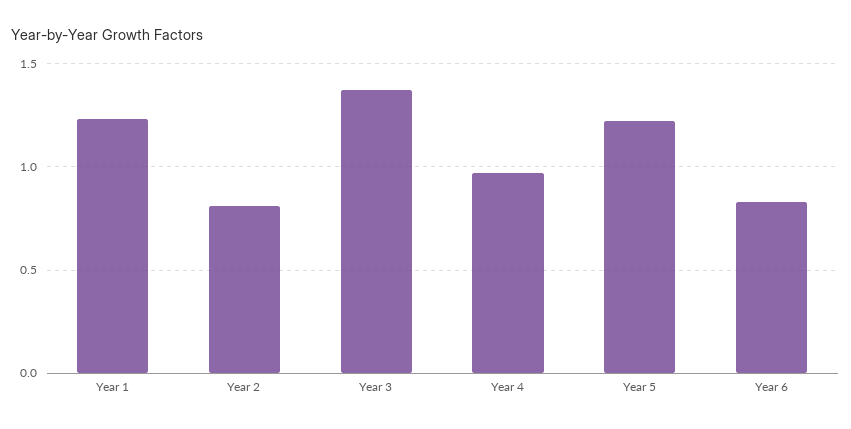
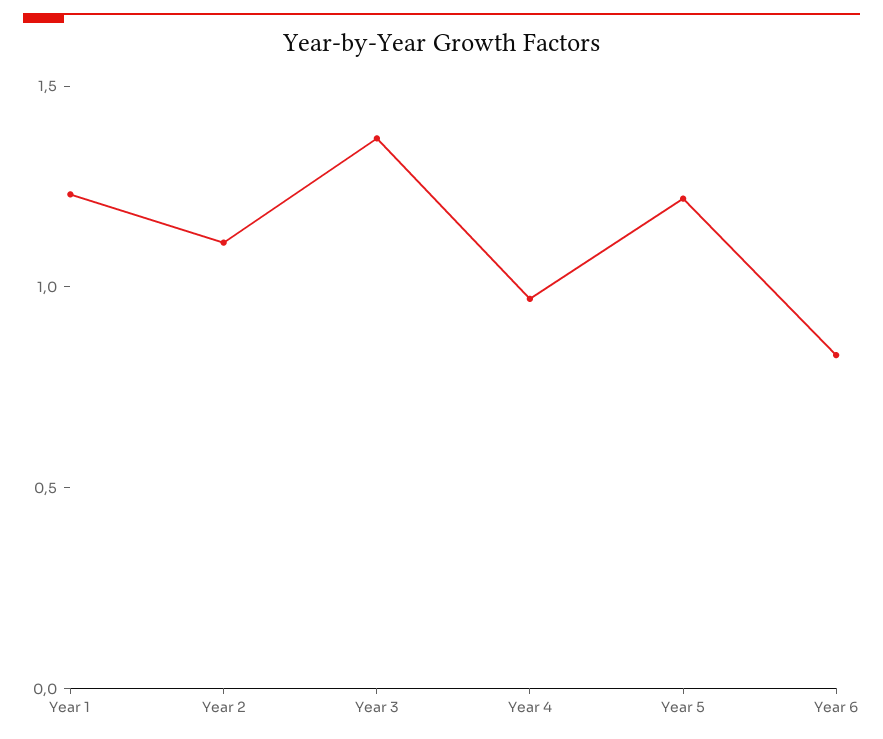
Year 2: 0.8 -> 1.1

